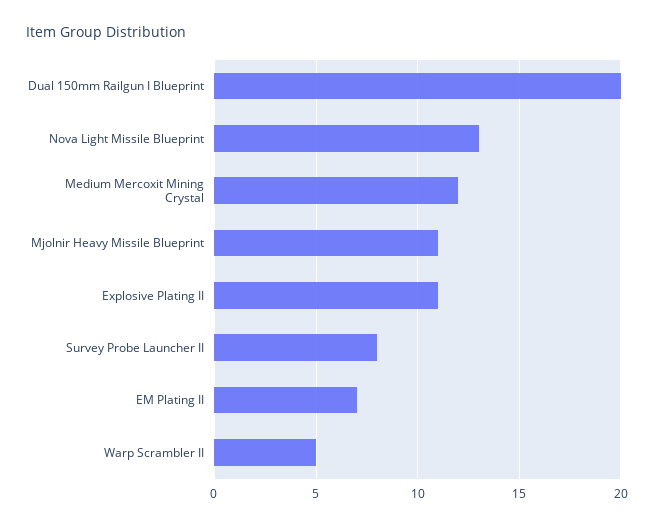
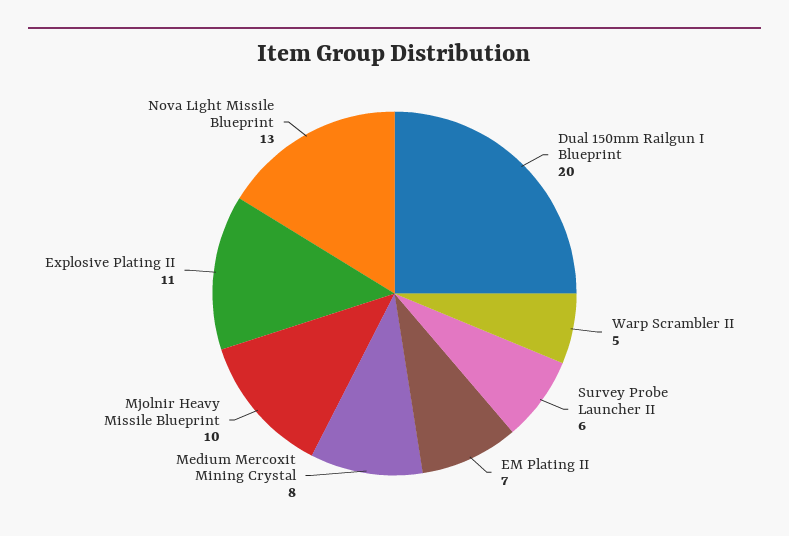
Medium Mercoxit Mining Crystal: 12 -> 8
Mjolnir Heavy Missile Blueprint: 11 -> 10
Survey Probe Launcher II: 8 -> 6

